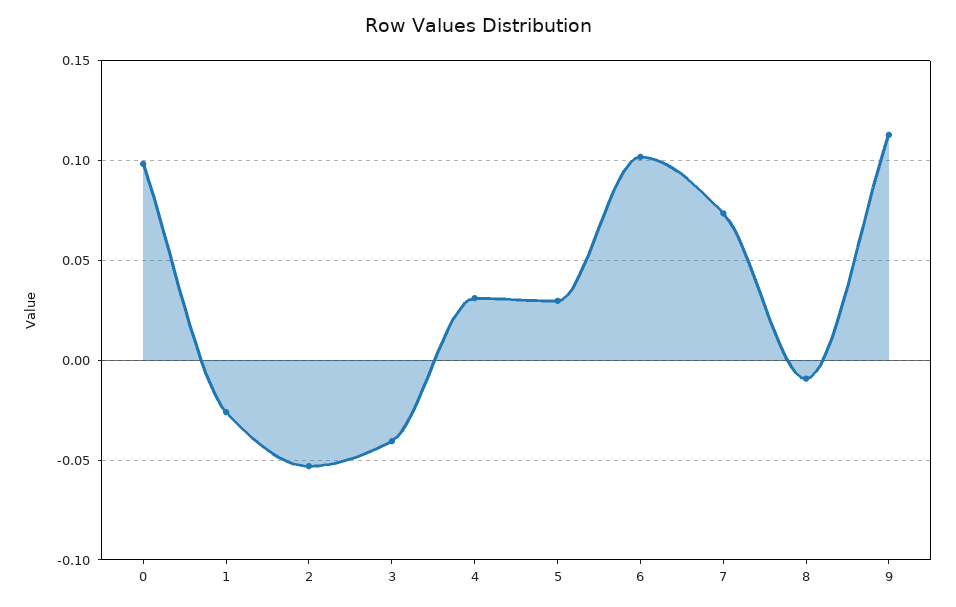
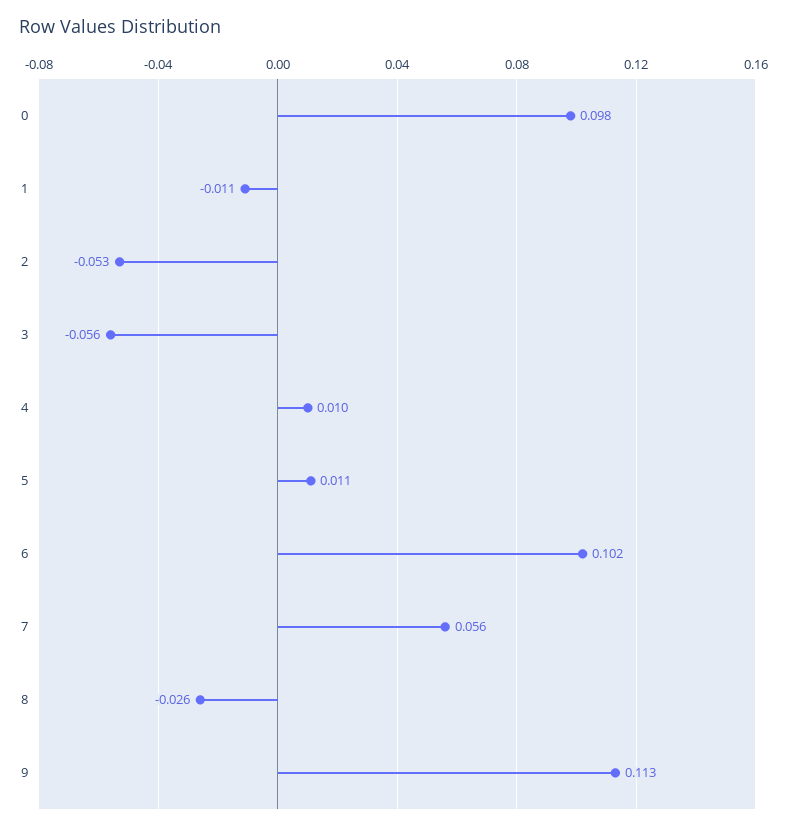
1: -0.025 -> -0.011
3: -0.04 -> -0.056
4: 0.03 -> 0.01
5: 0.03 -> 0.011
7: 0.075 -> 0.056
8: -0.01 -> -0.026

